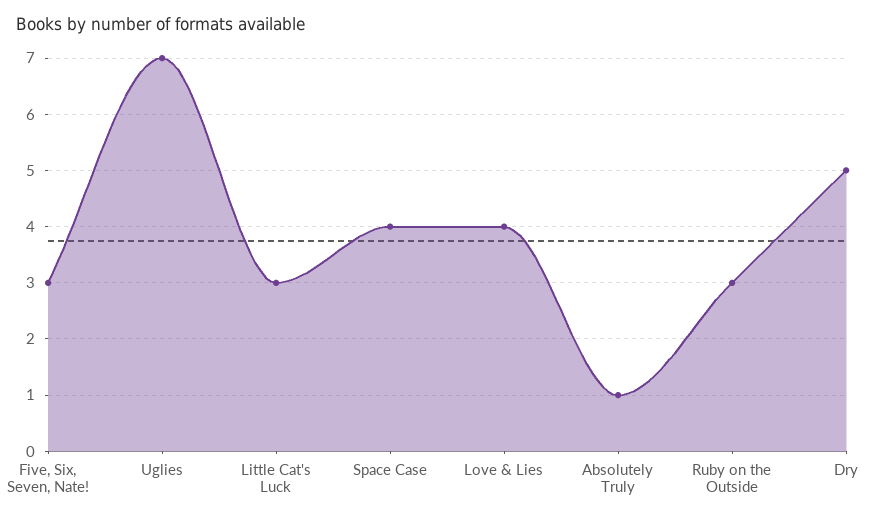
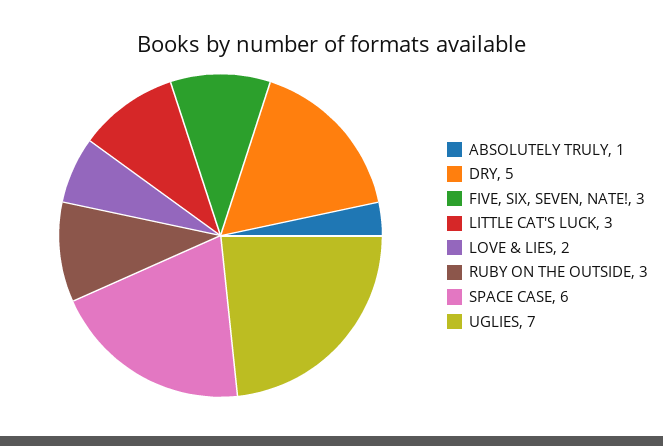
Space Case: 4 -> 6
Love & Lies: 4 -> 2

